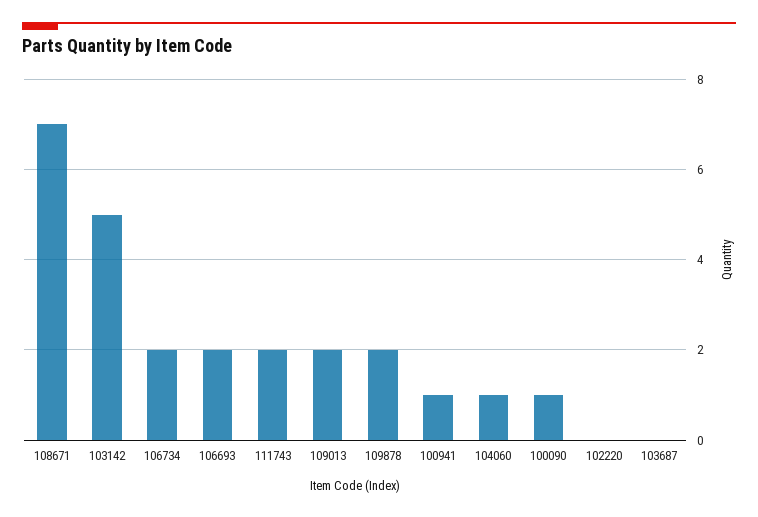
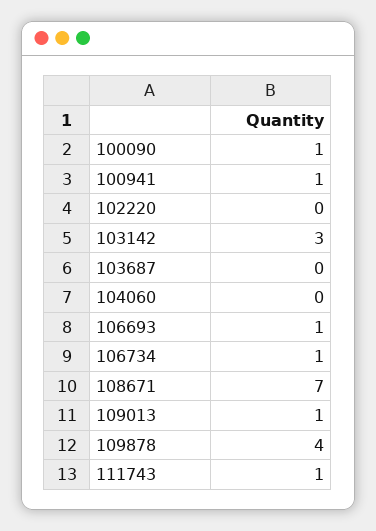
103142: 5 -> 3
106734: 2 -> 1
106693: 2 -> 1
111743: 2 -> 1
109013: 2 -> 1
109878: 2 -> 4
104060: 1 -> 0

